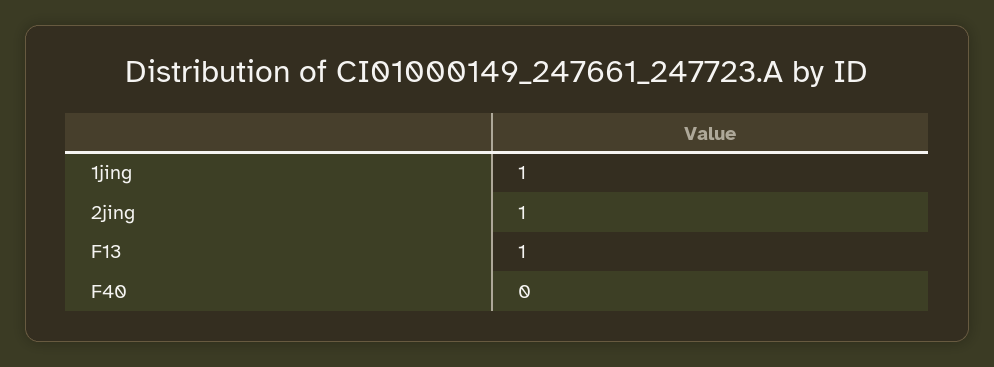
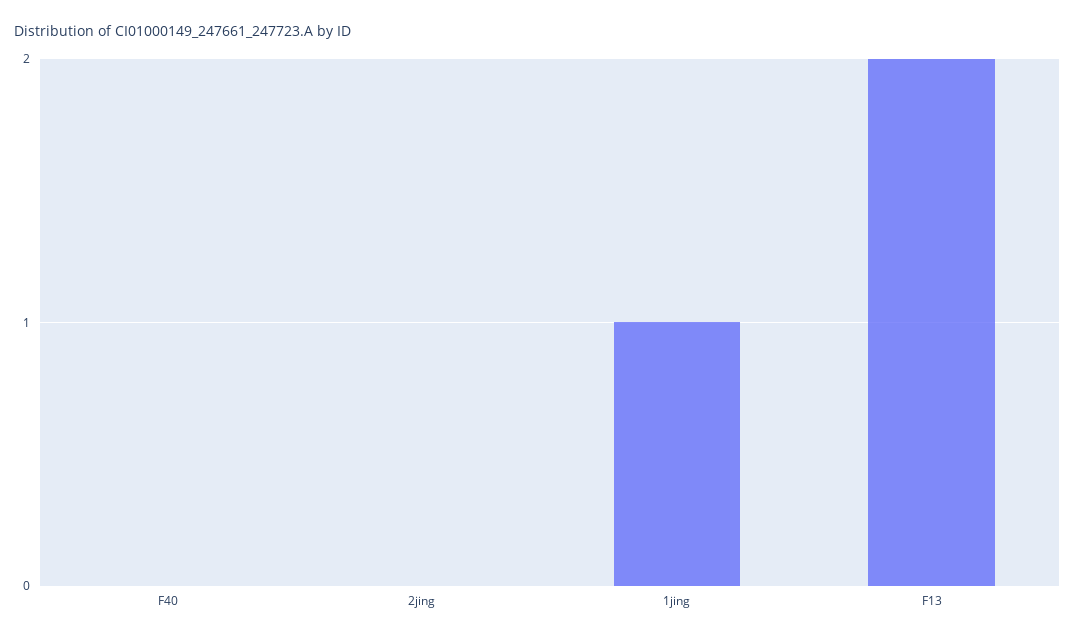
2jing: 1 -> 0
F13: 1 -> 2

